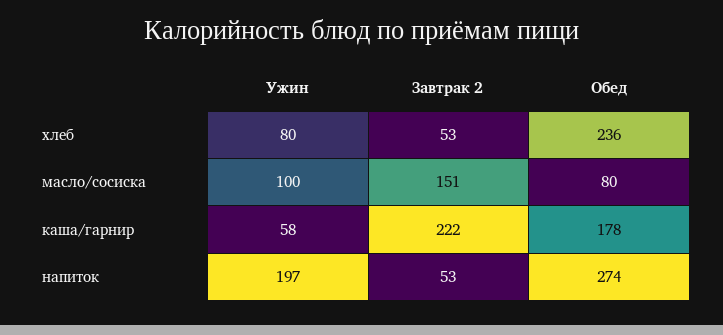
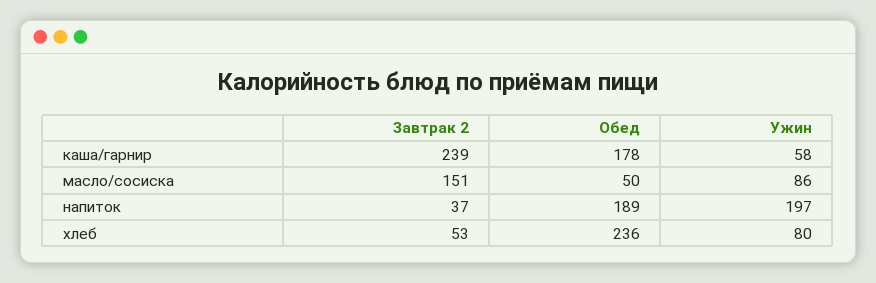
Ужин, масло/сосиска: 100 -> 86
Обед, масло/сосиска: 80 -> 50
Завтрак 2, каша/гарнир: 222 -> 239
Завтрак 2, напиток: 53 -> 37
Обед, напиток: 274 -> 189

